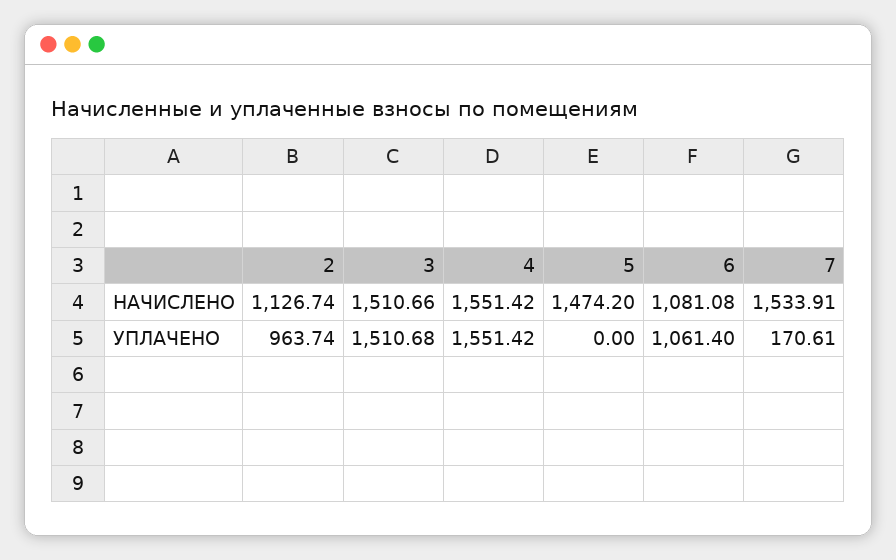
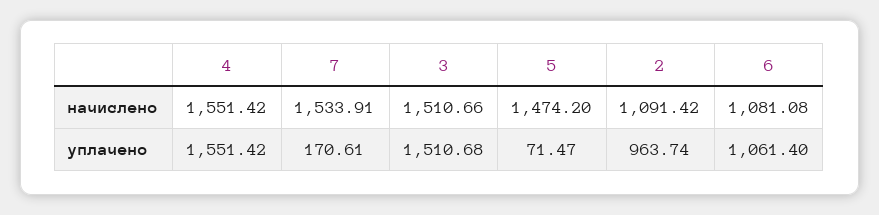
2, НАЧИСЛЕНО: 1126.74 -> 1091.42
5, УПЛАЧЕНО: 0 -> 71.47

